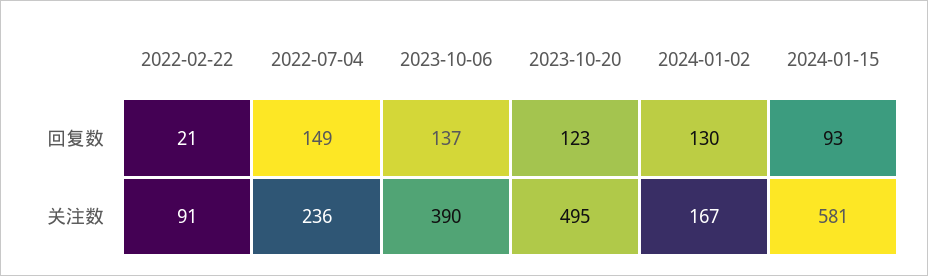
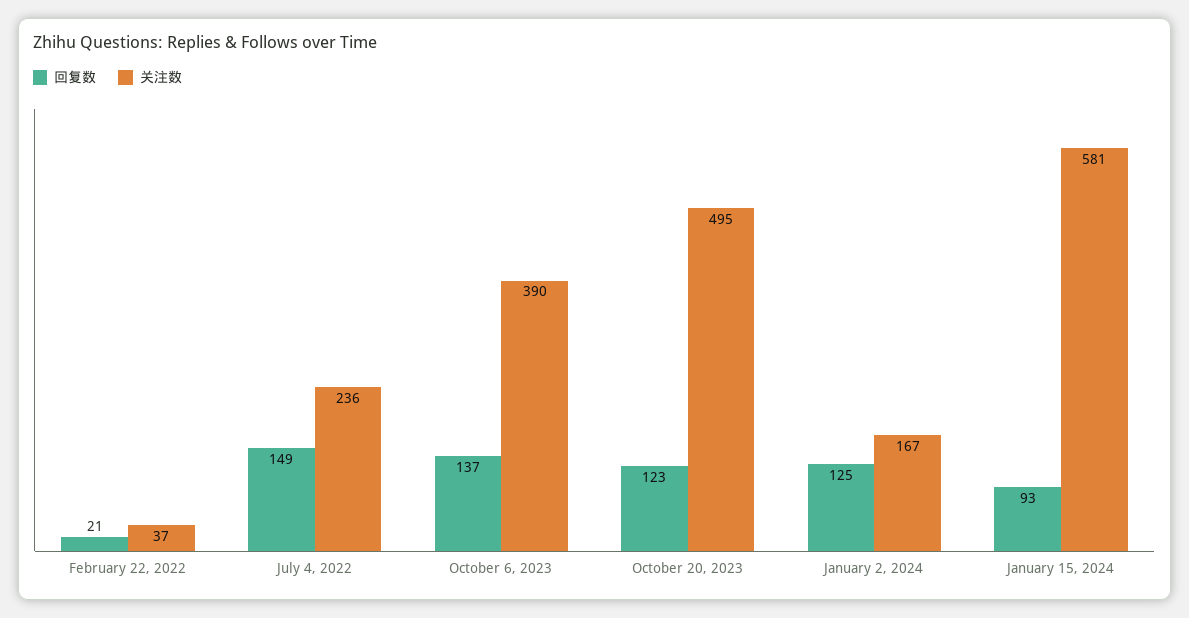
回复数, 2024-01-02: 130 -> 125
关注数, 2022-02-22: 91 -> 37

